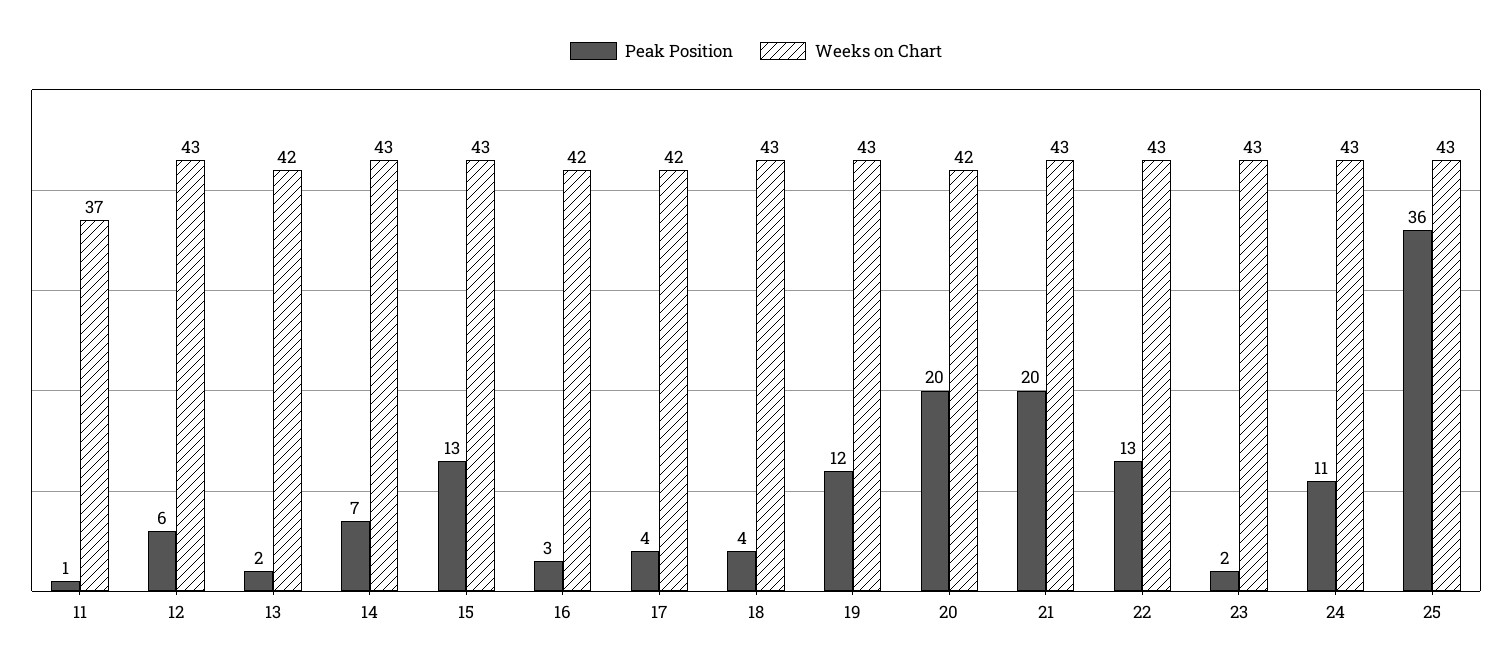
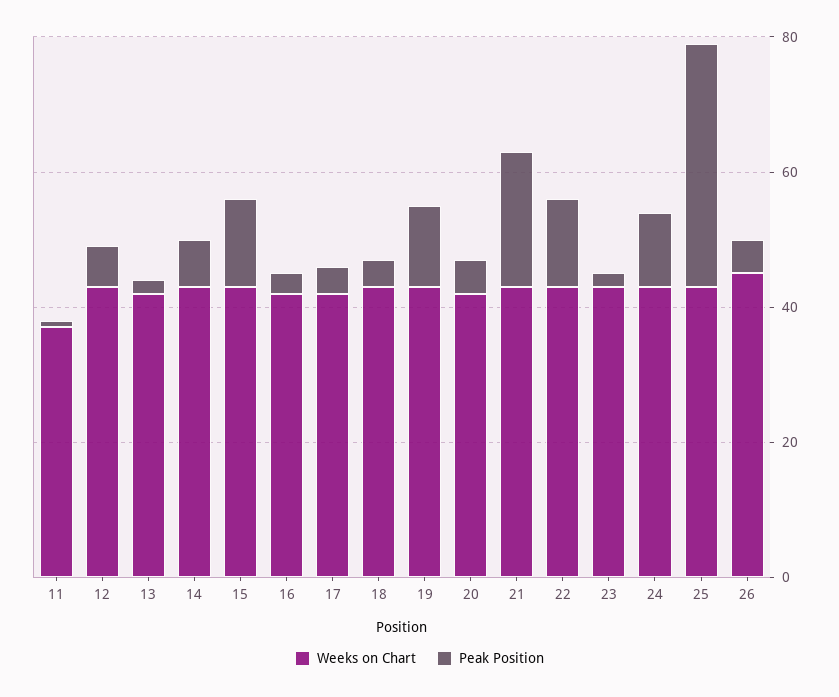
Peak Position, 20: 20 -> 5
Weeks on Chart, 26: none -> 45
Peak Position, 26: none -> 5

